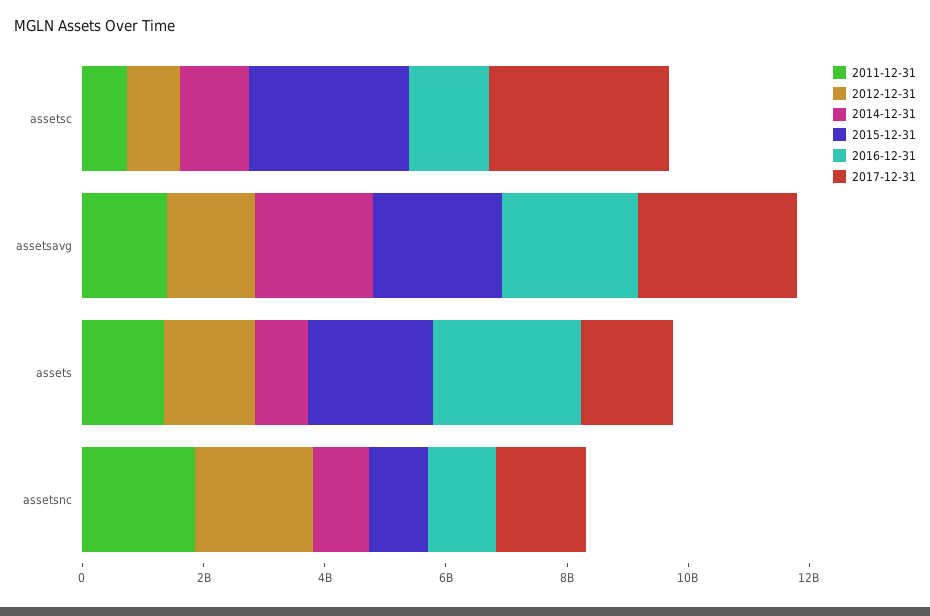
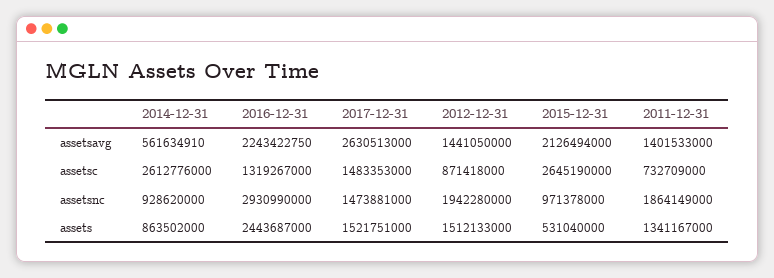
2014-12-31, assetsc: 1000000000 -> 2612776000
2017-12-31, assetsc: 3000000000 -> 1483353000
2014-12-31, assetsavg: 2000000000 -> 561634910
2015-12-31, assets: 2000000000 -> 531040000
2016-12-31, assetsnc: 1000000000 -> 2930990000

